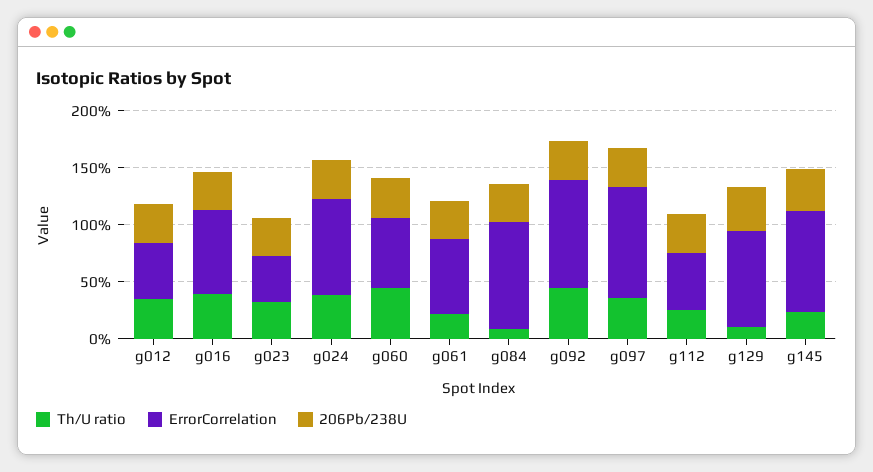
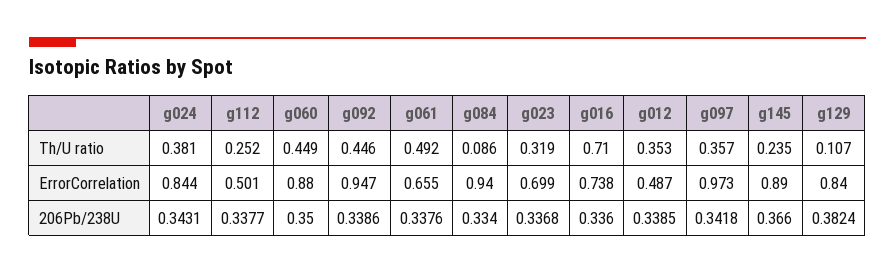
Th/U ratio, g016: 0.4 -> 0.71
ErrorCorrelation, g023: 0.4 -> 0.699
ErrorCorrelation, g060: 0.6 -> 0.88
Th/U ratio, g061: 0.2 -> 0.492

